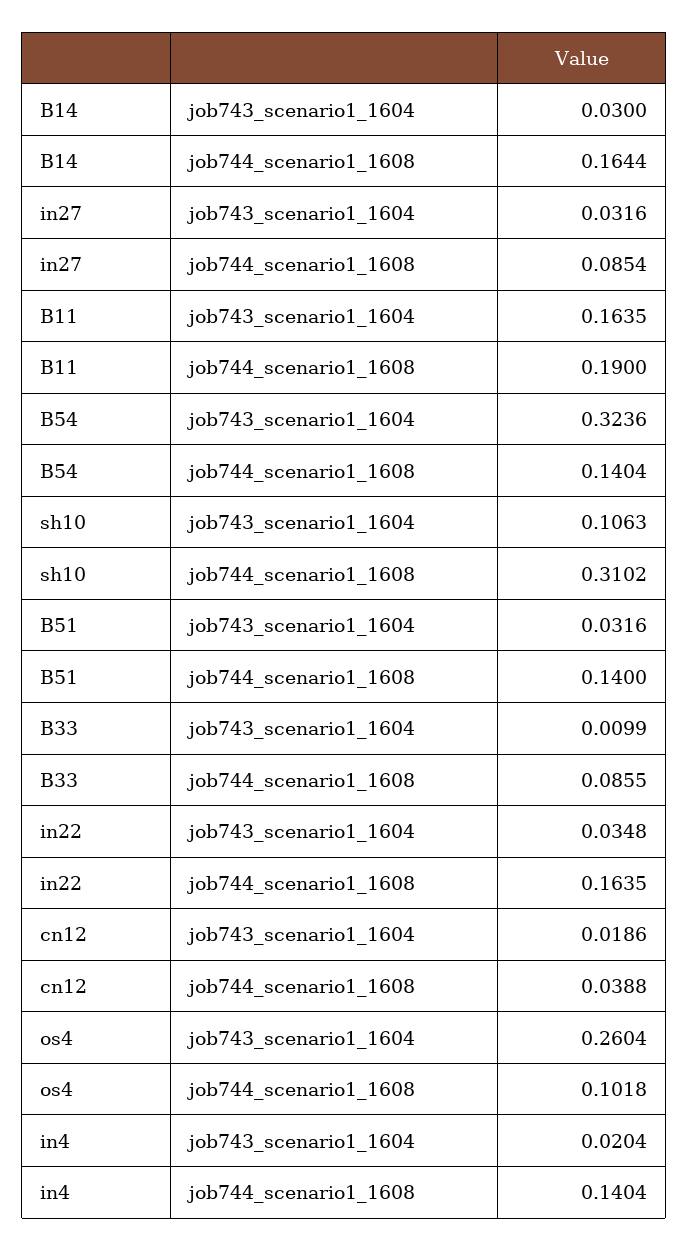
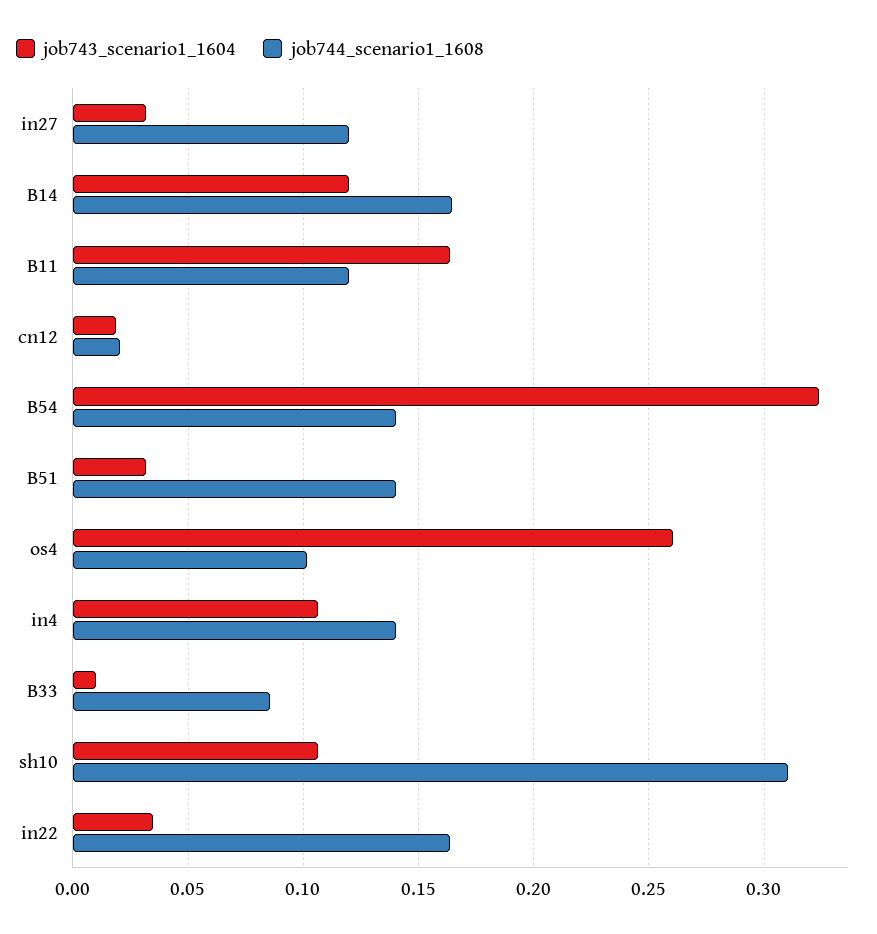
job743_scenario1_1604, B14: 0.03 -> 0.12
job744_scenario1_1608, in27: 0.0854 -> 0.12
job744_scenario1_1608, B11: 0.19 -> 0.12
job744_scenario1_1608, cn12: 0.0388 -> 0.02
job743_scenario1_1604, in4: 0.0204 -> 0.105

